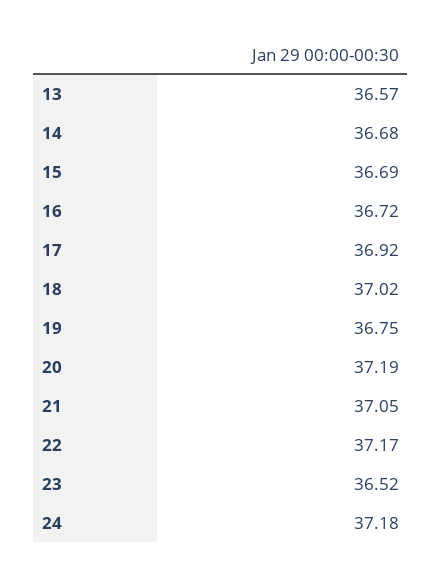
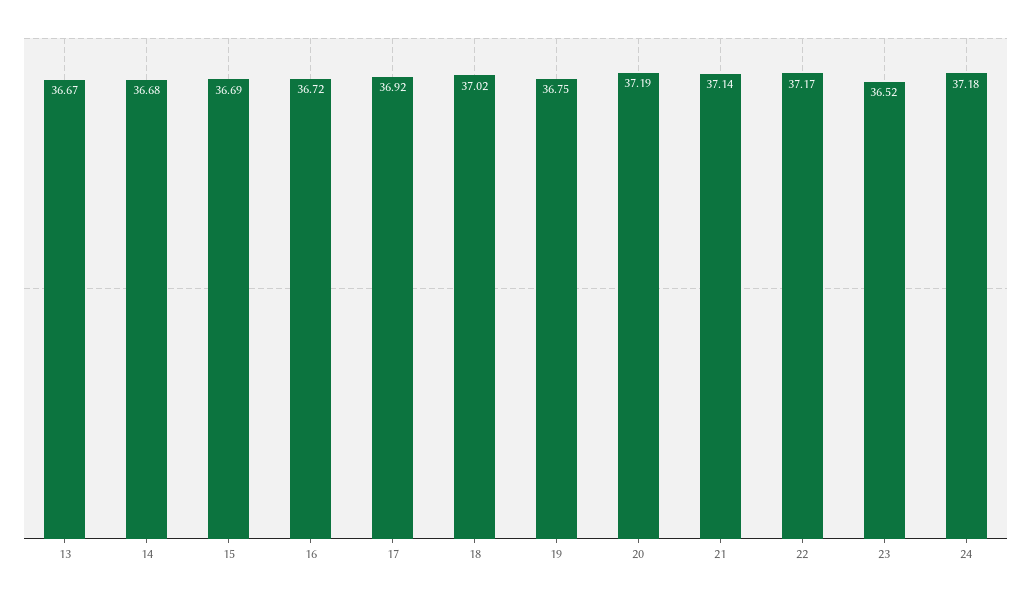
13: 36.57 -> 36.67
21: 37.05 -> 37.14

